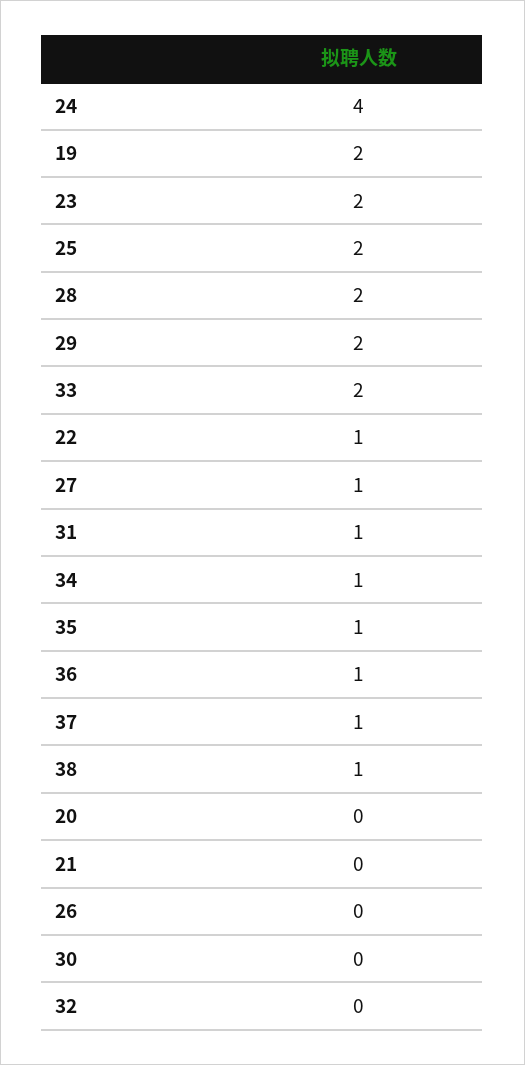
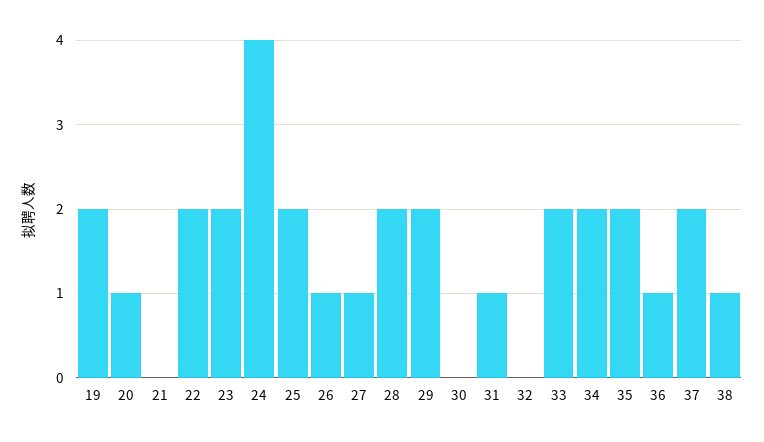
22: 1 -> 2
34: 1 -> 2
35: 1 -> 2
37: 1 -> 2
20: 0 -> 1
26: 0 -> 1

